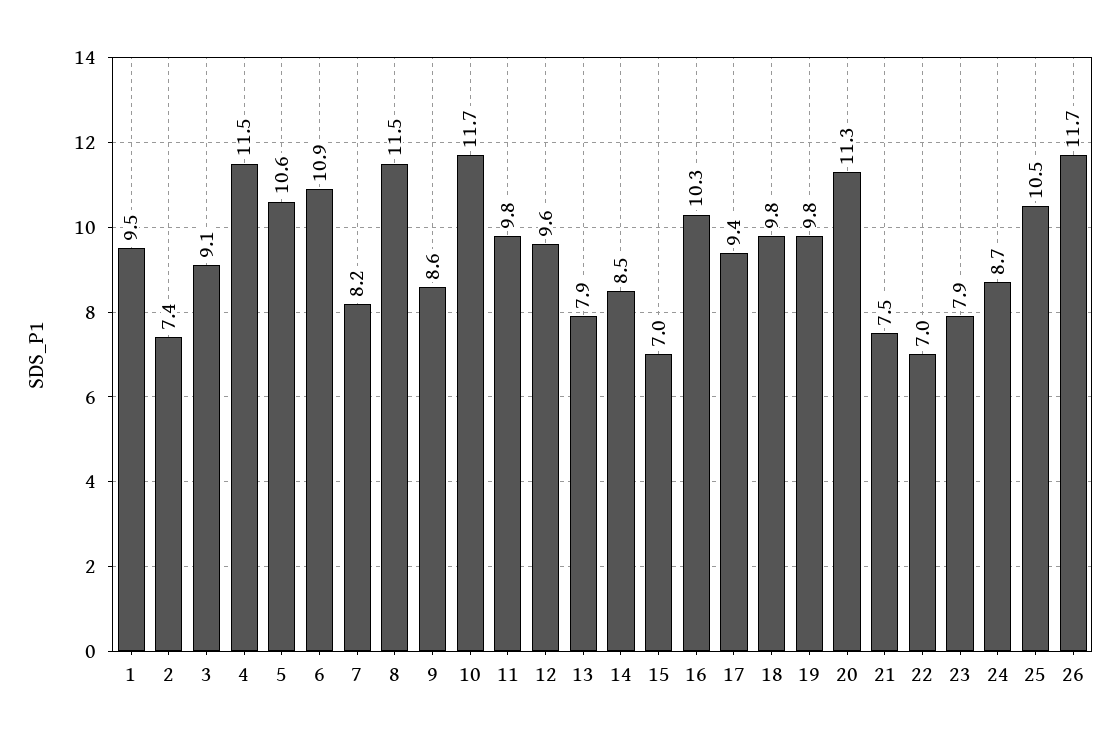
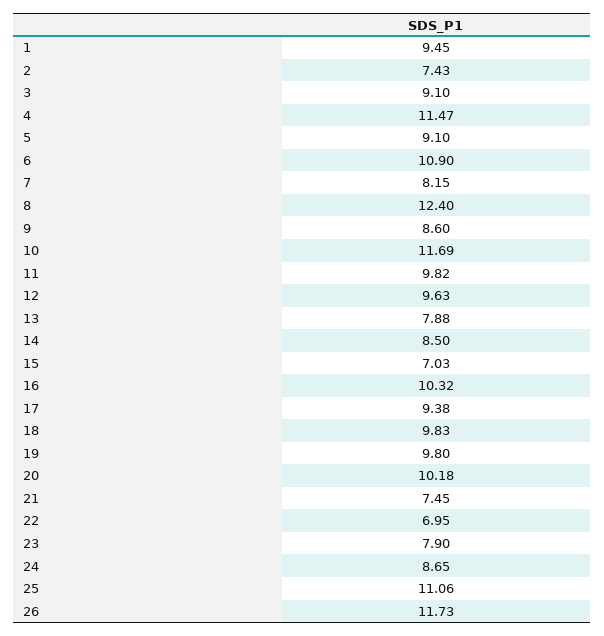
5: 10.6 -> 9.1
8: 11.5 -> 12.4
20: 11.3 -> 10.18
25: 10.5 -> 11.06

